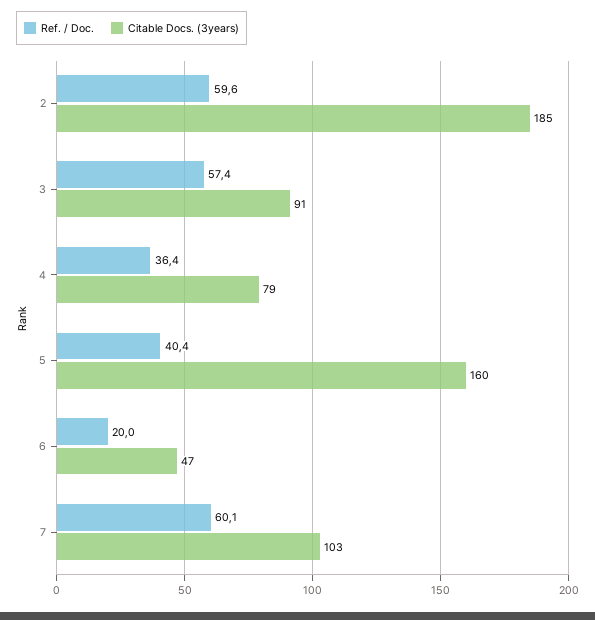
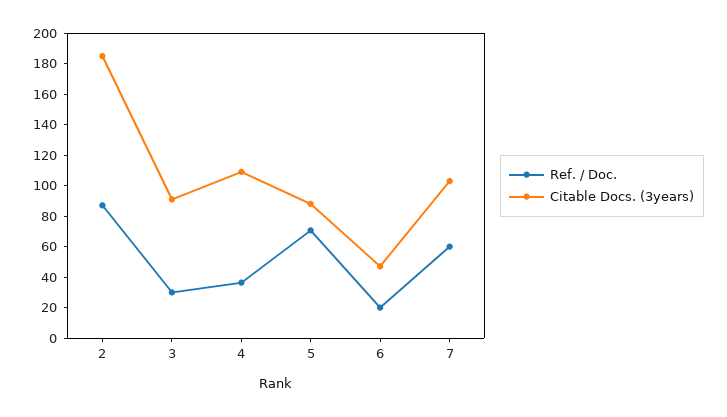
Ref. / Doc., 2: 59.6 -> 90
Ref. / Doc., 3: 57.4 -> 30
Citable Docs. (3years), 4: 79 -> 110
Ref. / Doc., 5: 40.4 -> 70
Citable Docs. (3years), 5: 160 -> 90

